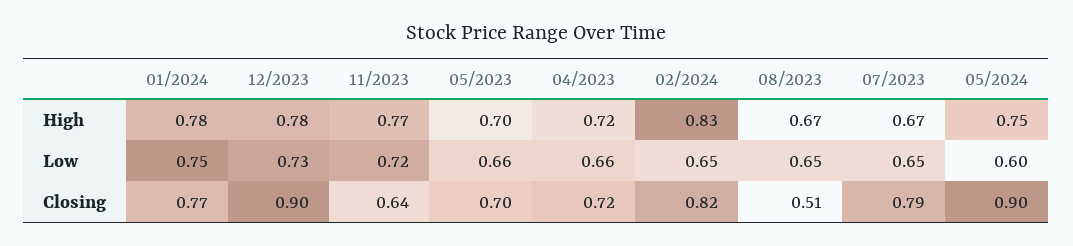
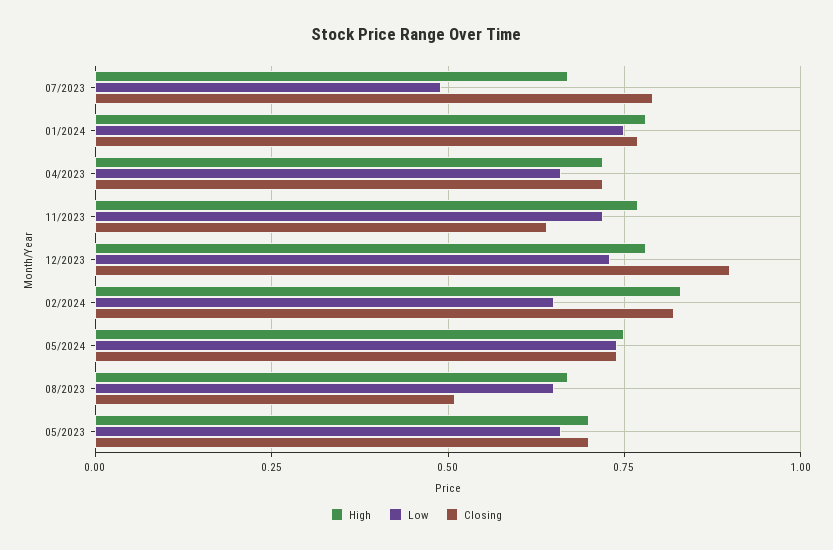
Low, 07/2023: 0.65 -> 0.5
Low, 05/2024: 0.6 -> 0.75
Closing, 05/2024: 0.9 -> 0.75

